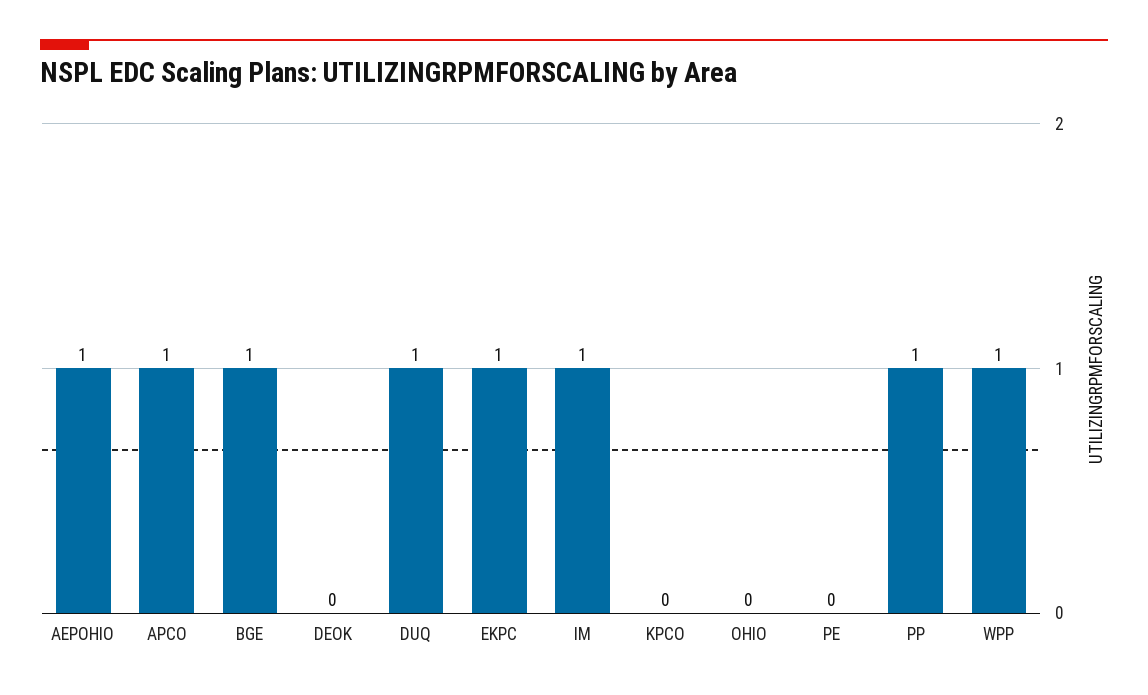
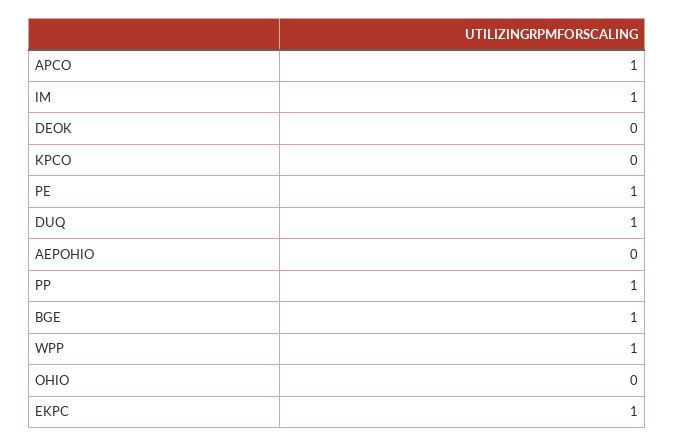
AEPOHIO: 1 -> 0
PE: 0 -> 1

